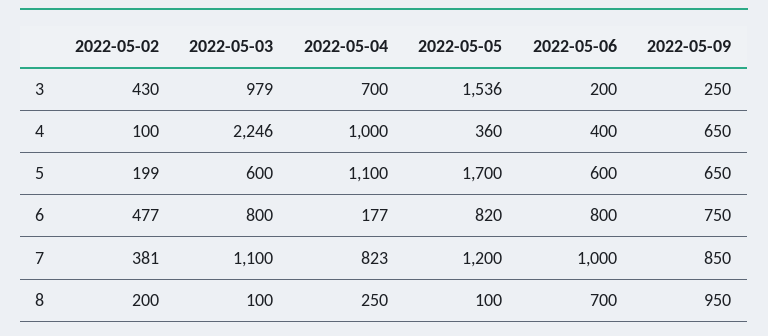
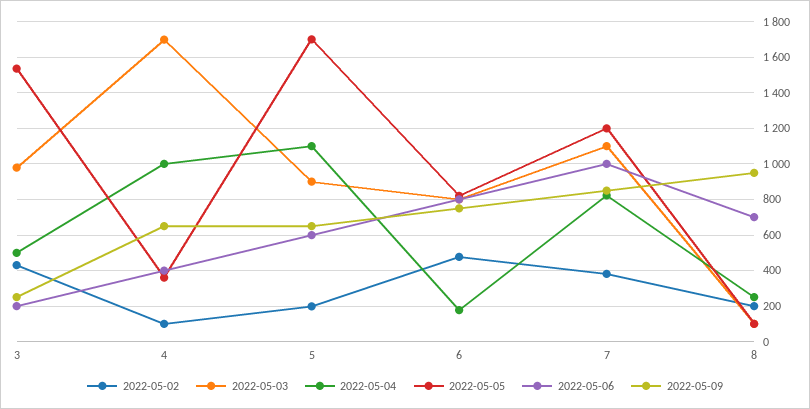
2022-05-04, 3: 700 -> 500
2022-05-03, 4: 2246 -> 1700
2022-05-03, 5: 600 -> 900

